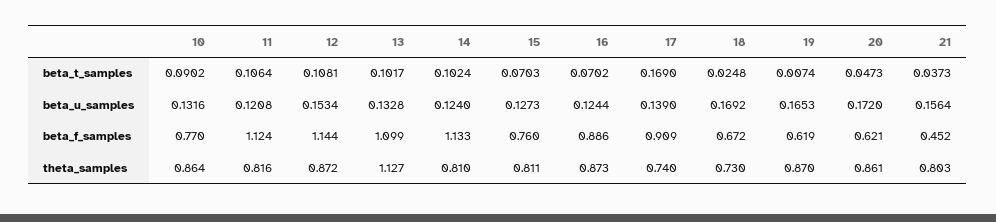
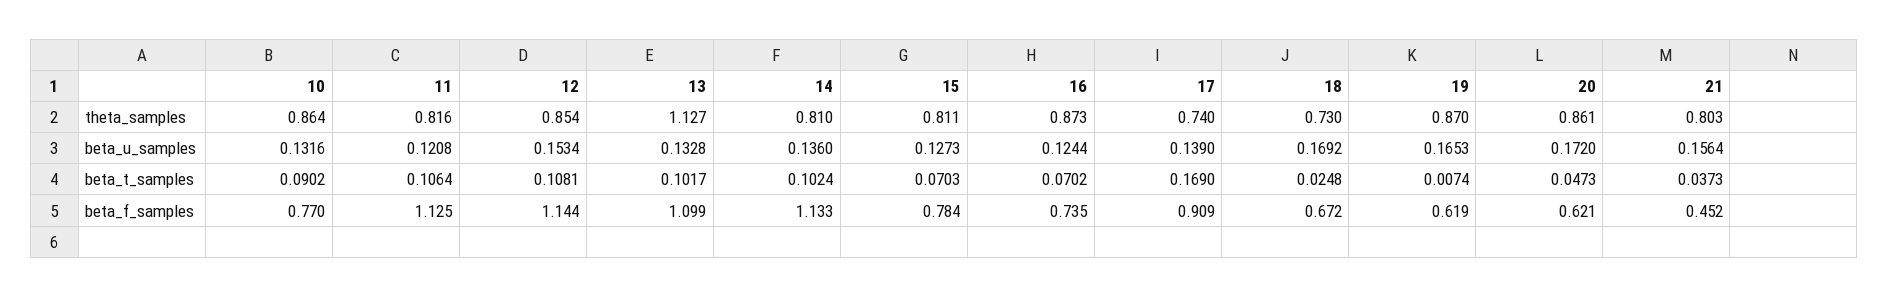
14, beta_u_samples: 0.124 -> 0.136
11, beta_f_samples: 1.124 -> 1.125
15, beta_f_samples: 0.76 -> 0.784
16, beta_f_samples: 0.886 -> 0.735
12, theta_samples: 0.872 -> 0.854

